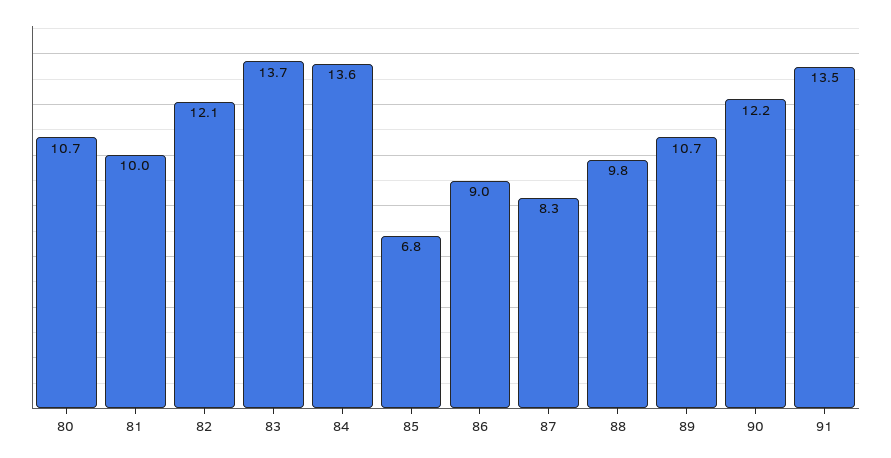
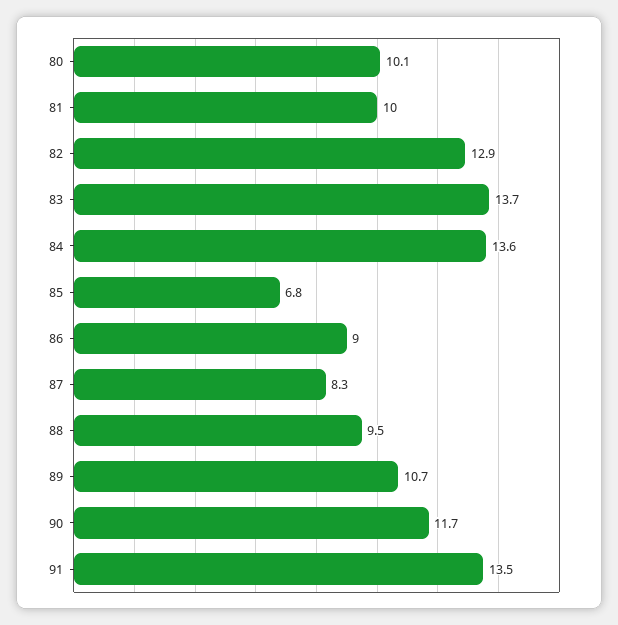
80: 10.7 -> 10.1
82: 12.1 -> 12.9
88: 9.8 -> 9.5
90: 12.2 -> 11.7

